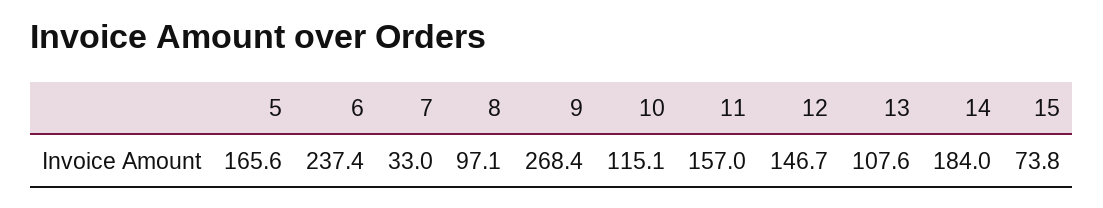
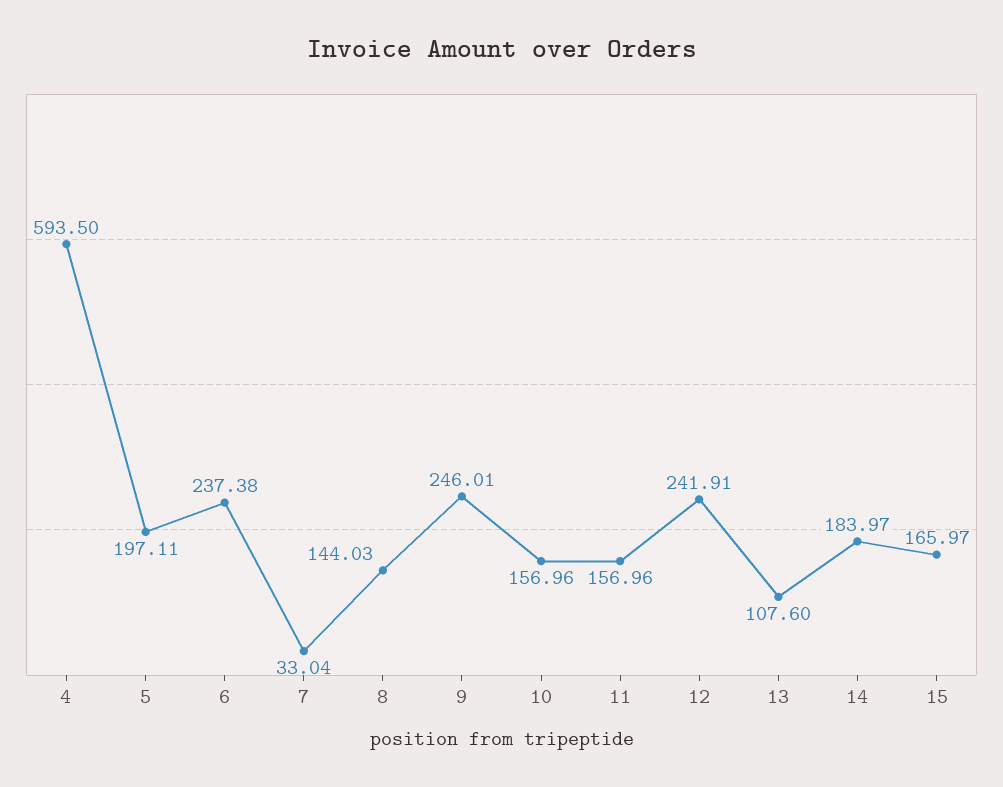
5: 165.6 -> 197.11
8: 97.1 -> 144.03
9: 268.4 -> 246.01
10: 115.1 -> 156.96
12: 146.7 -> 241.91
15: 73.8 -> 165.97
4: none -> 593.5

